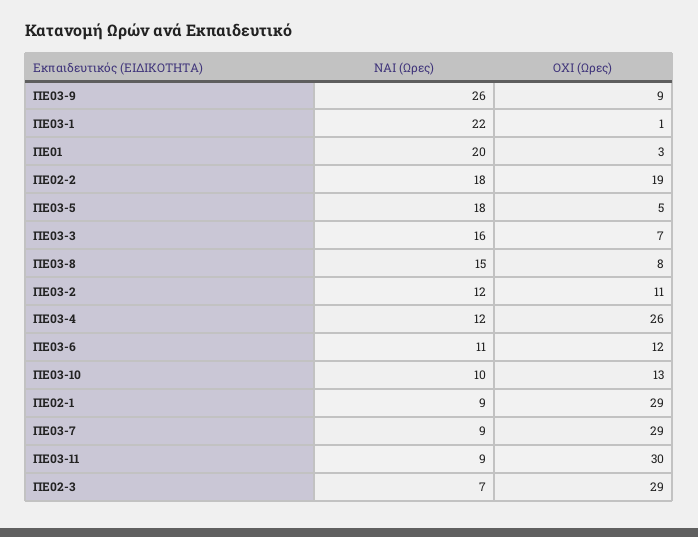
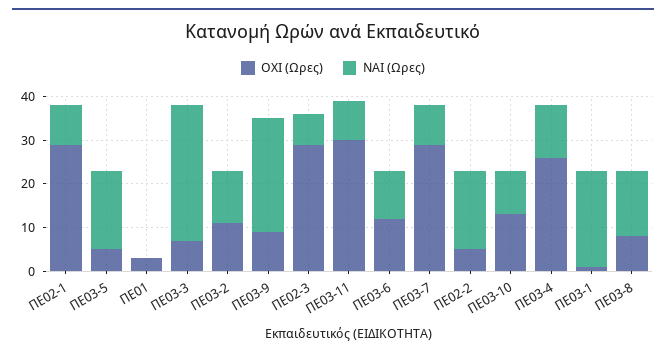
NAI (Ωρες), ΠΕ01: 20 -> 0
OXI (Ωρες), ΠΕ02-2: 19 -> 5
NAI (Ωρες), ΠΕ03-3: 16 -> 30

